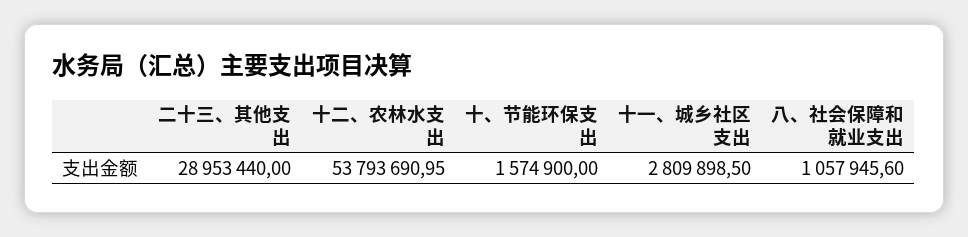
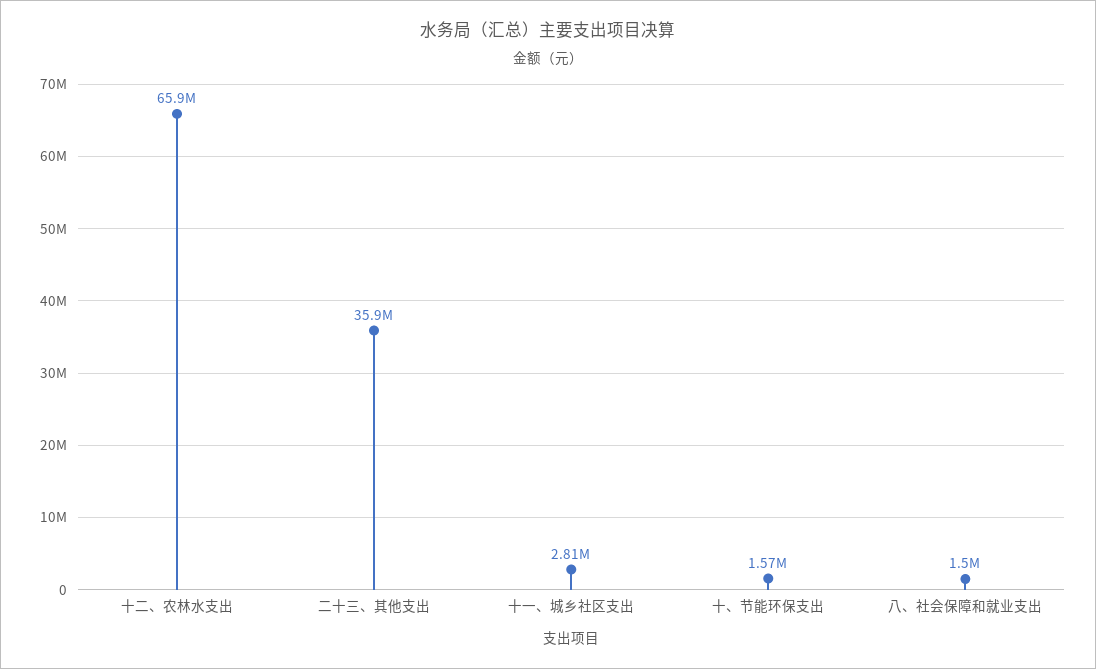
二十三、其他支出: 28953440 -> 35900000
十二、农林水支出: 53793690.95 -> 65900000
八、社会保障和就业支出: 1057945.6 -> 1500000

